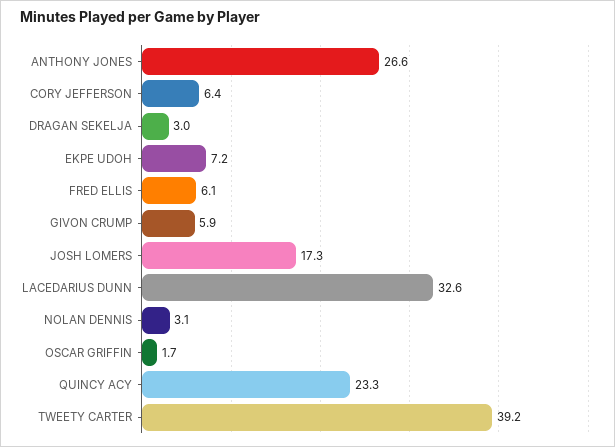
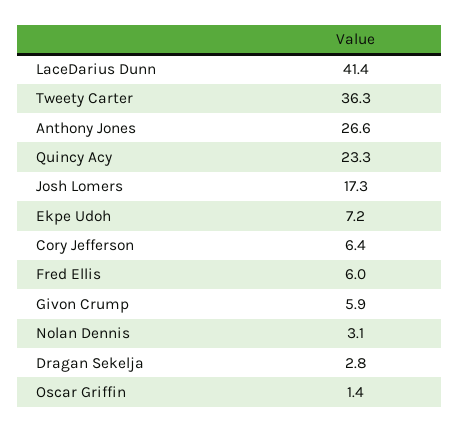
DRAGAN SEKELJA: 3 -> 2.8
FRED ELLIS: 6.1 -> 6
LACEDARIUS DUNN: 32.6 -> 41.4
OSCAR GRIFFIN: 1.7 -> 1.4
TWEETY CARTER: 39.2 -> 36.3

